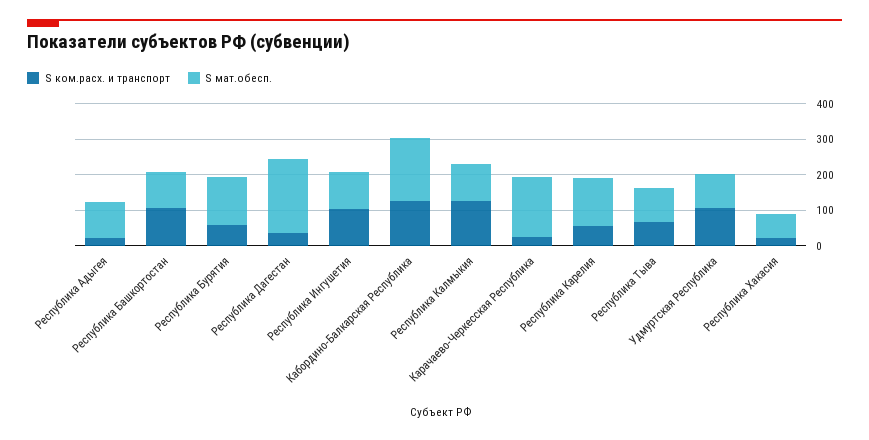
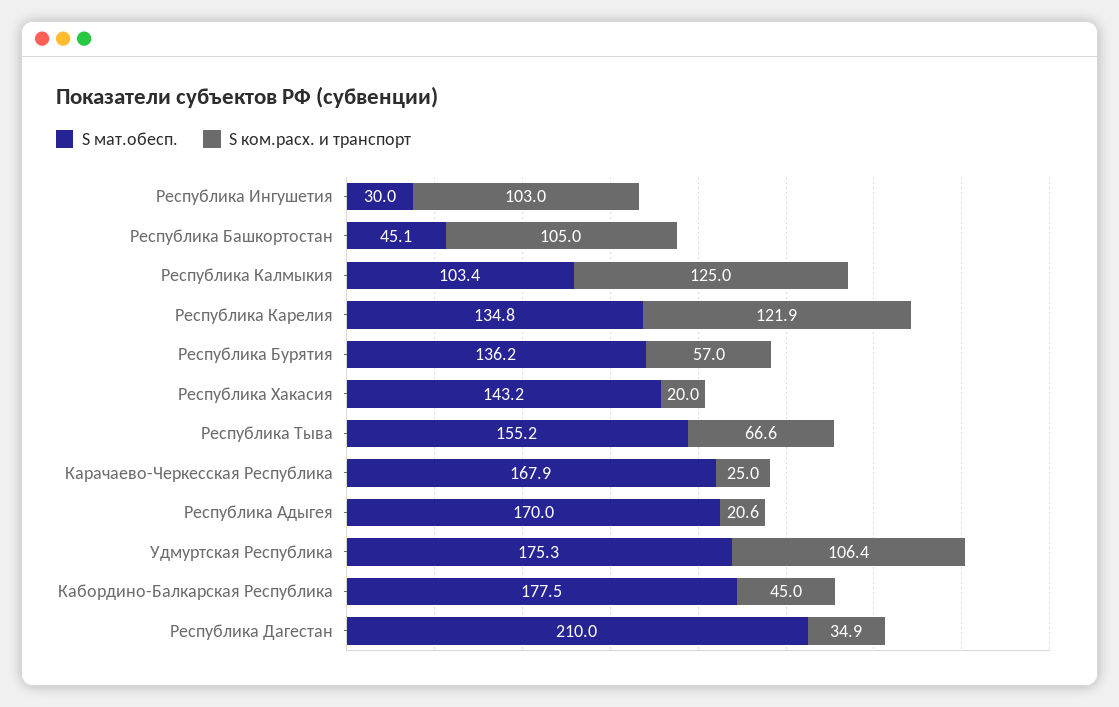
S мат.обесп., Республика Адыгея: 100 -> 170
S мат.обесп., Республика Башкортостан: 100 -> 45.1
S мат.обесп., Республика Ингушетия: 100 -> 30
S ком.расх. и транспорт, Кабордино-Балкарская Республика: 125 -> 45
S ком.расх. и транспорт, Республика Карелия: 50 -> 121.9
S мат.обесп., Республика Тыва: 100 -> 155.2
S мат.обесп., Удмуртская Республика: 100 -> 175.3
S мат.обесп., Республика Хакасия: 75 -> 143.2

